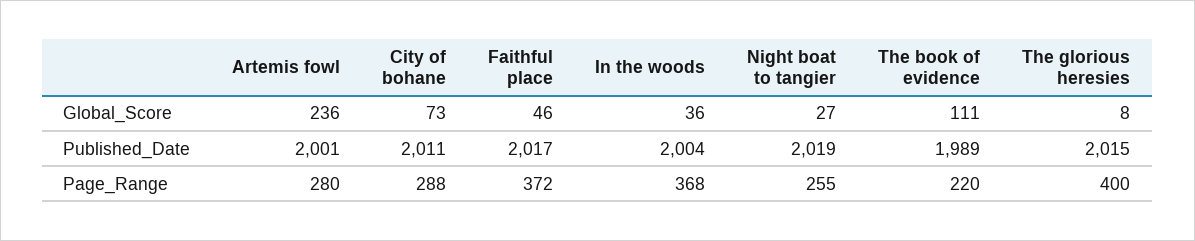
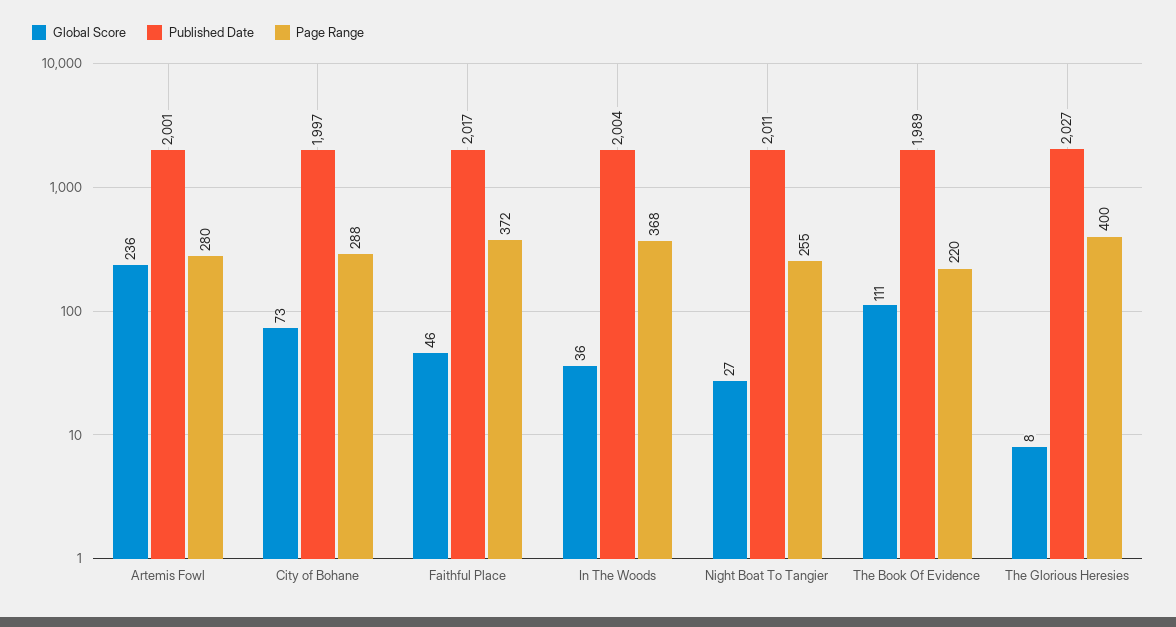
Published_Date, City of bohane: 2011 -> 1997
Published_Date, Night boat to tangier: 2019 -> 2011
Published_Date, The glorious heresies: 2015 -> 2027

